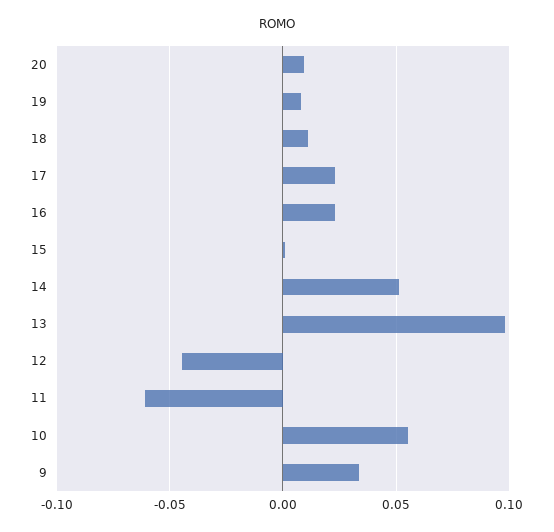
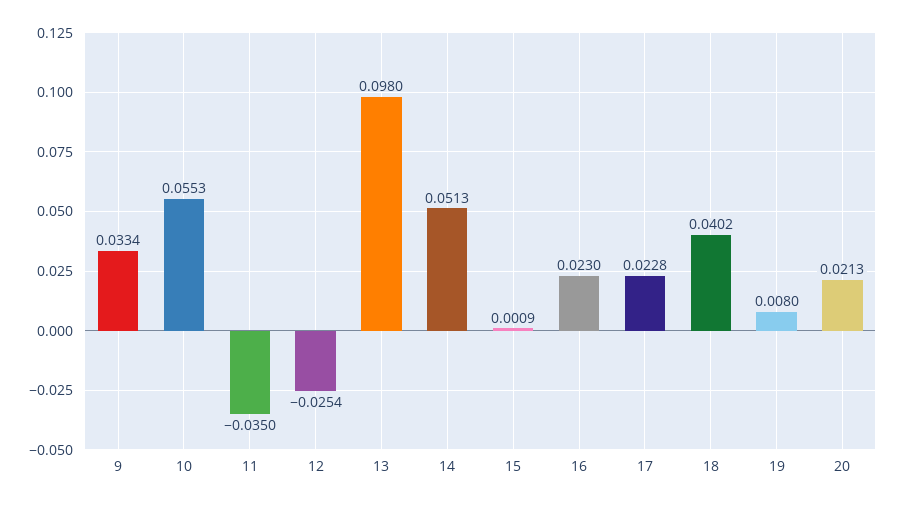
20: 0.01 -> 0.0213
18: 0.01 -> 0.0402
12: -0.045 -> -0.0254
11: -0.06 -> -0.035

